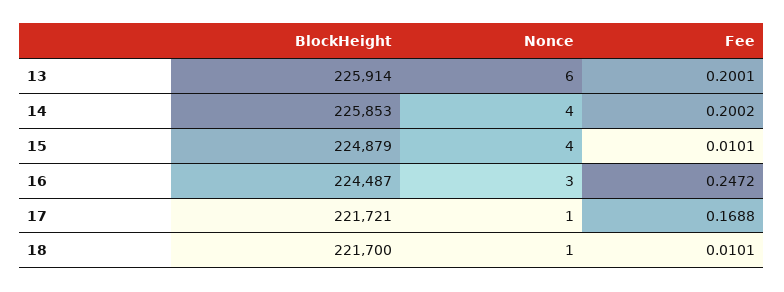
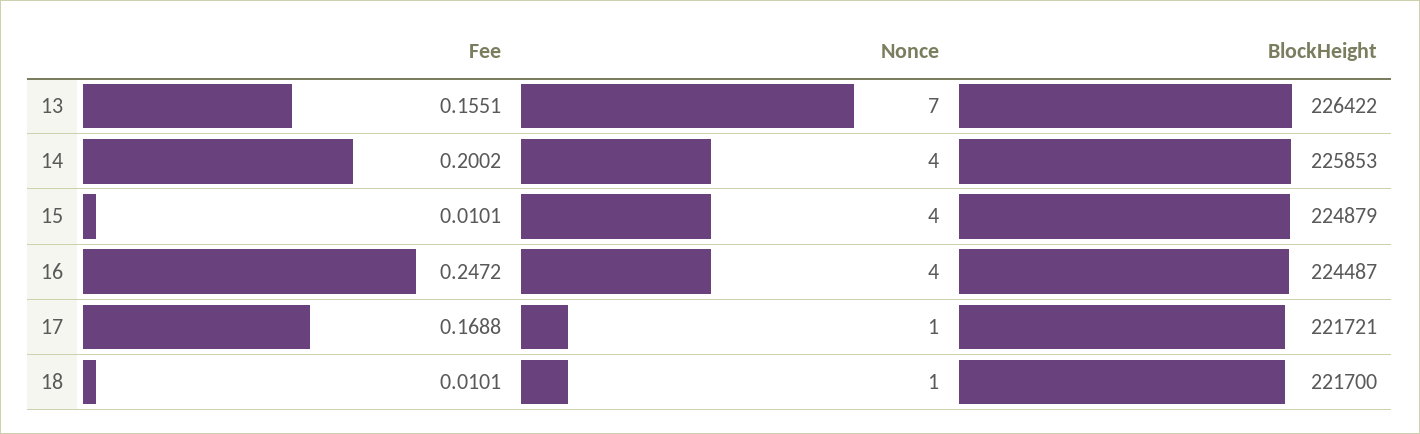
BlockHeight, 13: 225914 -> 226422
Nonce, 13: 6 -> 7
Fee, 13: 0.2001 -> 0.1551
Nonce, 16: 3 -> 4

